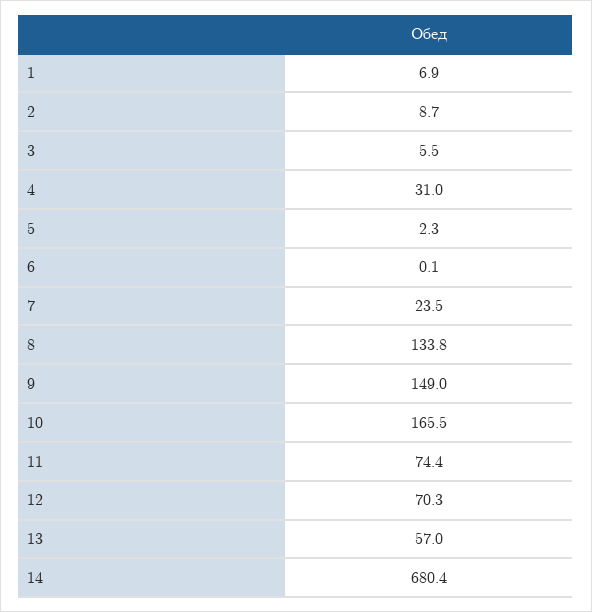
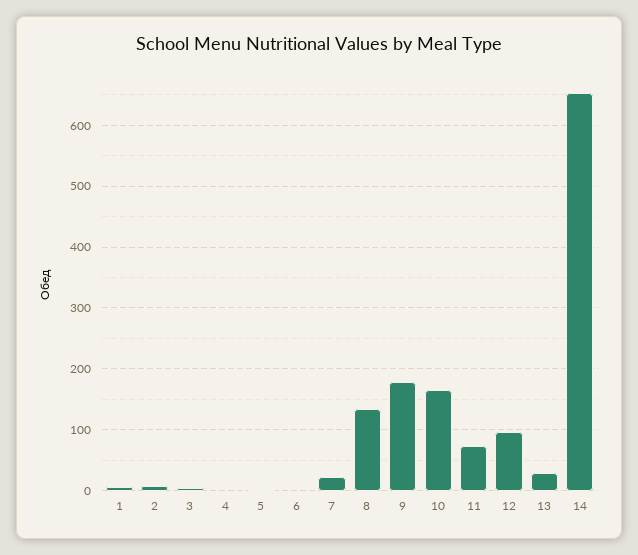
4: 31 -> 0
9: 149 -> 180
12: 70.3 -> 100
13: 57 -> 30
14: 680.4 -> 650

